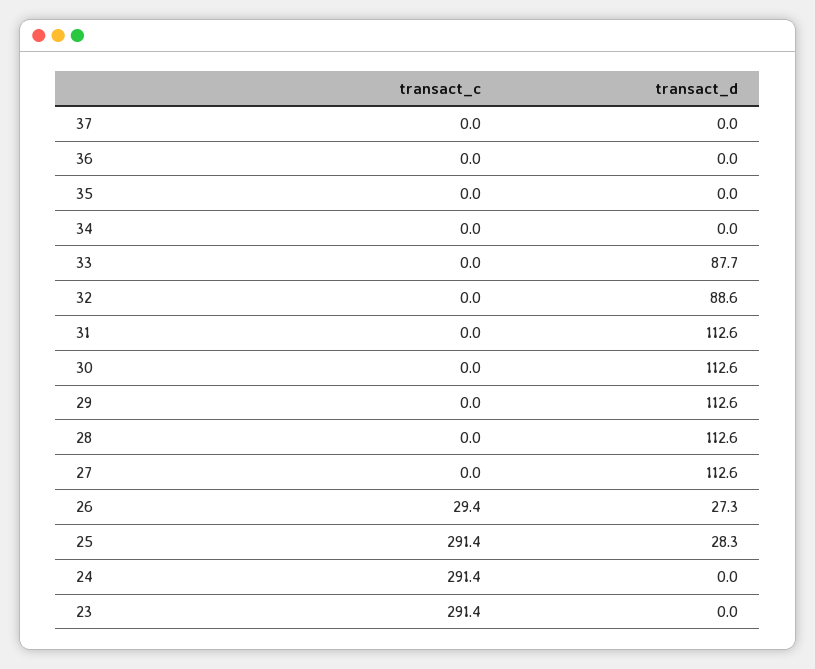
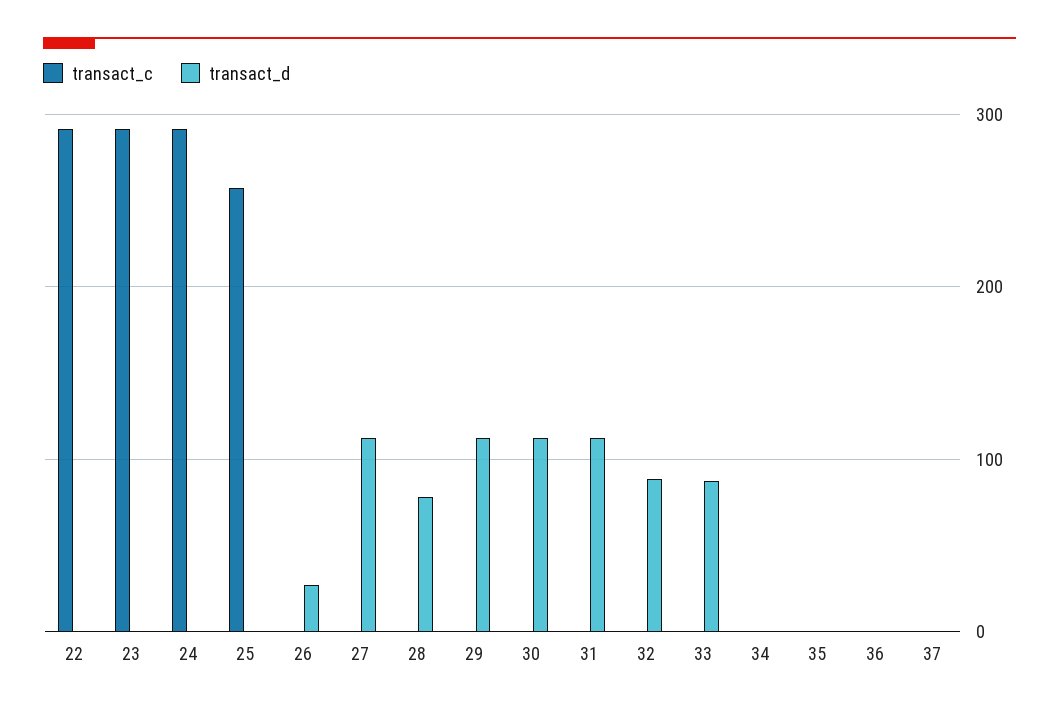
transact_d, 28: 112.6 -> 80
transact_c, 26: 29.4 -> 0
transact_c, 25: 291.4 -> 260
transact_d, 25: 28.3 -> 0
transact_c, 22: none -> 290
transact_d, 22: none -> 0

